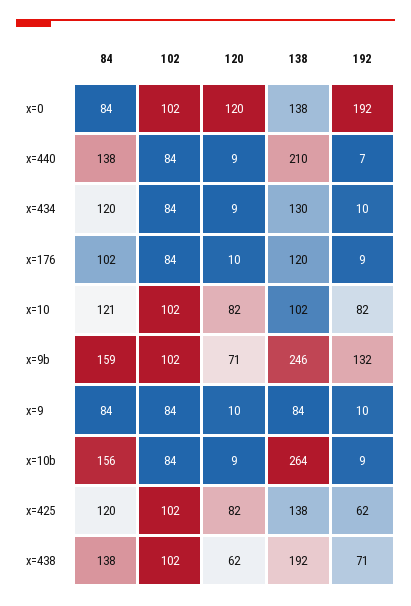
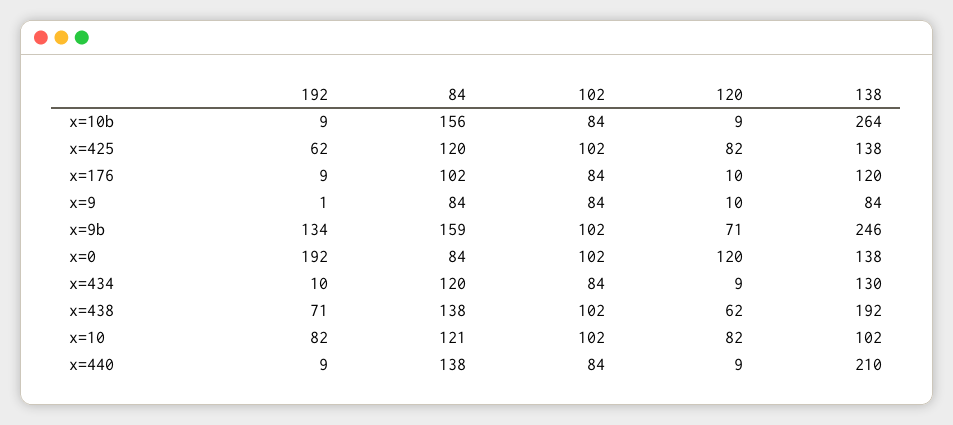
192, x=440: 7 -> 9
192, x=9b: 132 -> 134
192, x=9: 10 -> 1

